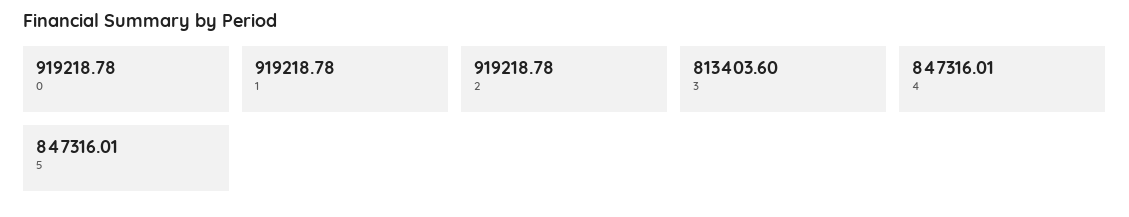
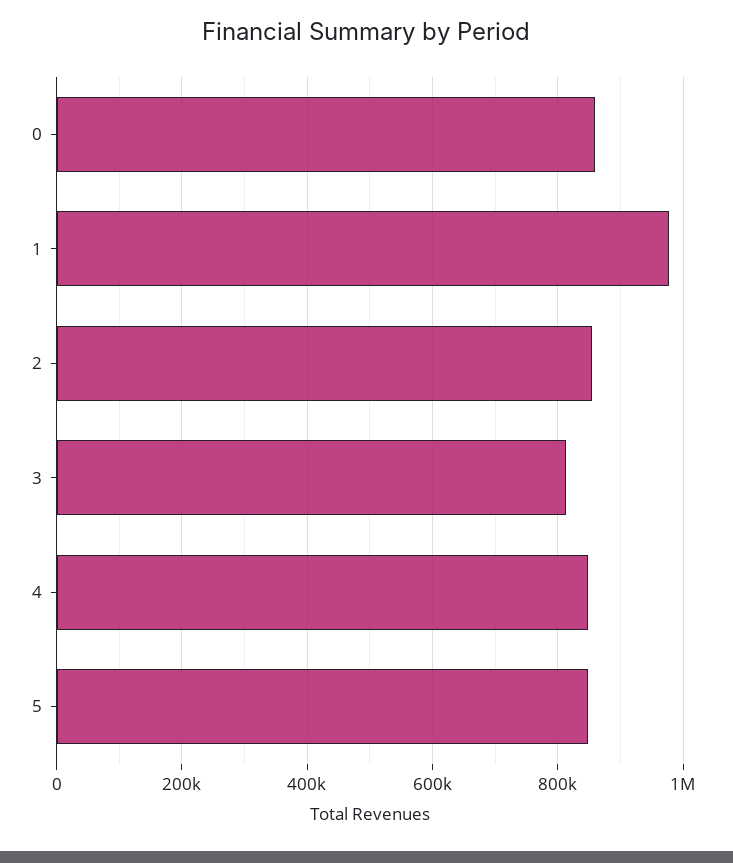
0: 919218.78 -> 860000
1: 919218.78 -> 980000
2: 919218.78 -> 860000

